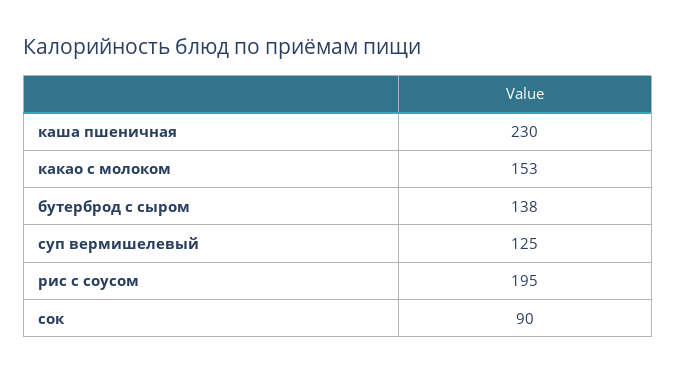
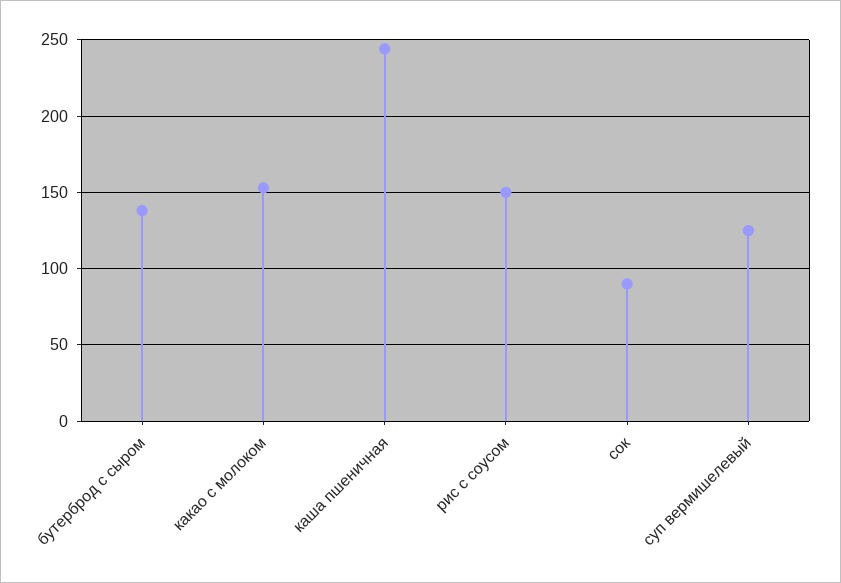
каша пшеничная: 230 -> 245
рис с соусом: 195 -> 150

